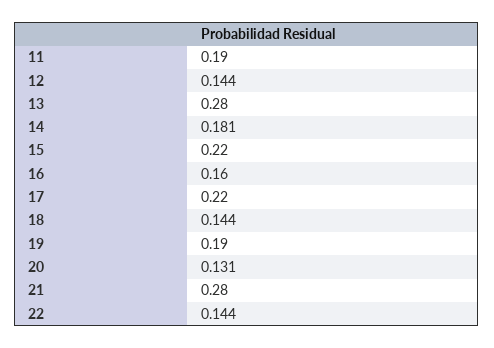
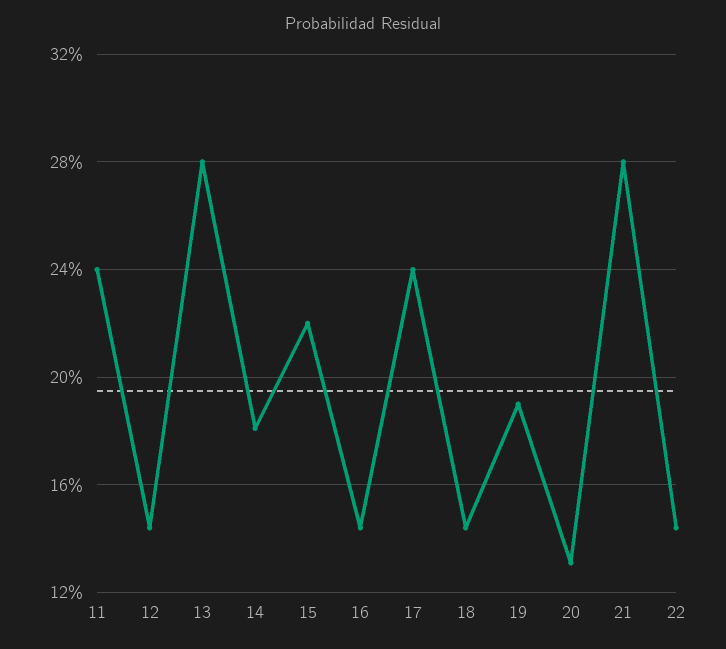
11: 0.19 -> 0.24
16: 0.16 -> 0.145
17: 0.22 -> 0.24

